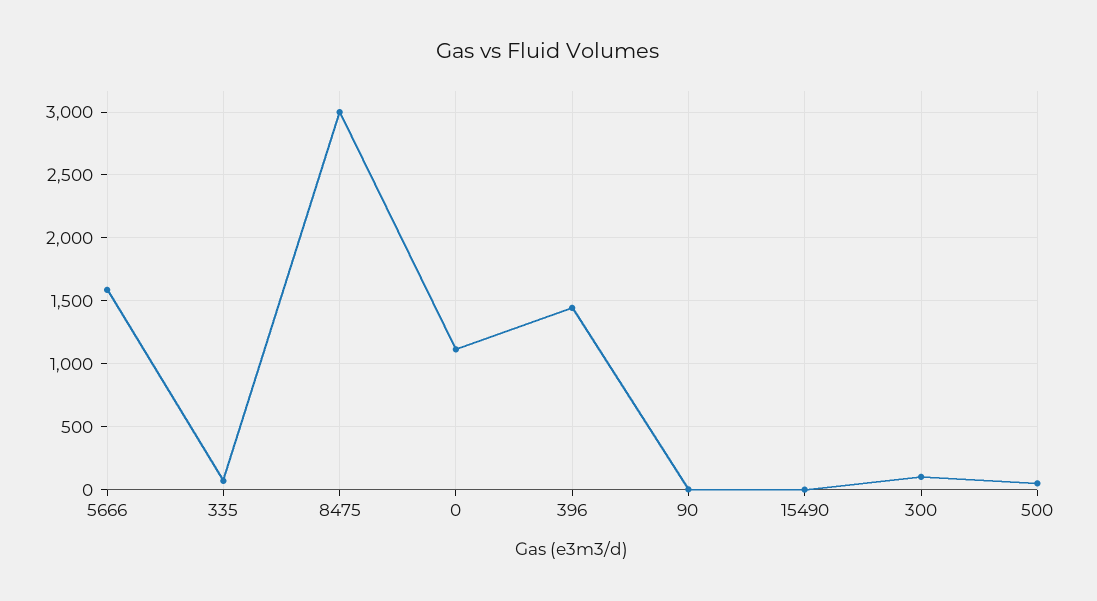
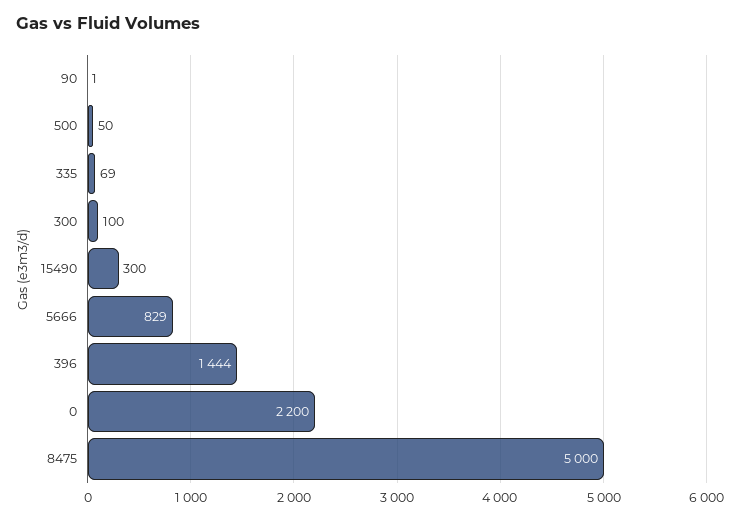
5666: 1600 -> 829
8475: 3000 -> 5000
0: 1100 -> 2200
15490: 0 -> 300

